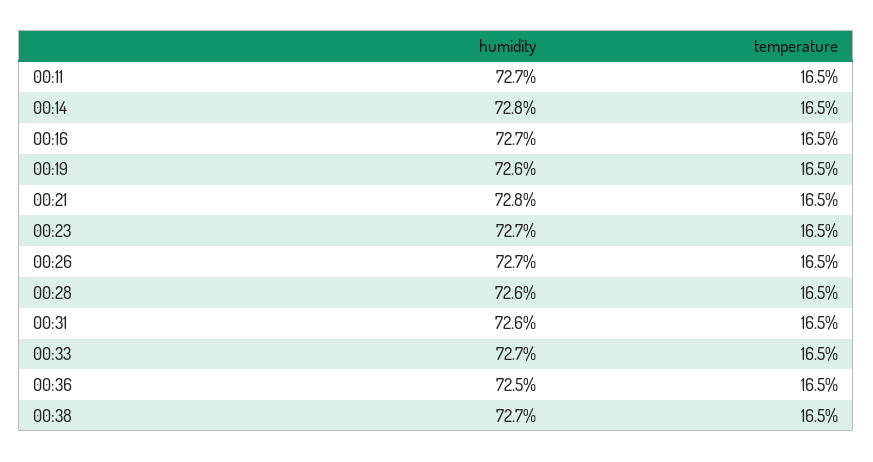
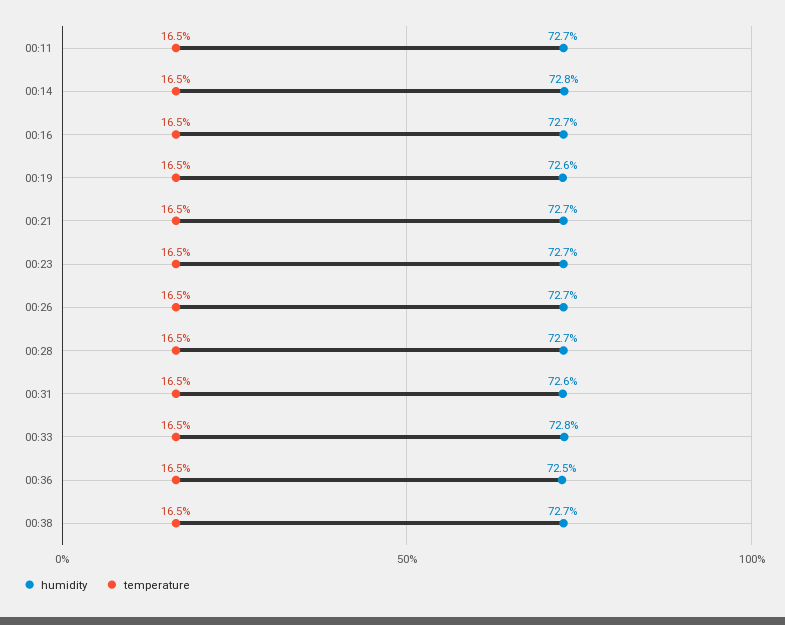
humidity, 00:21: 72.8 -> 72.7
humidity, 00:28: 72.6 -> 72.7
humidity, 00:33: 72.7 -> 72.8

